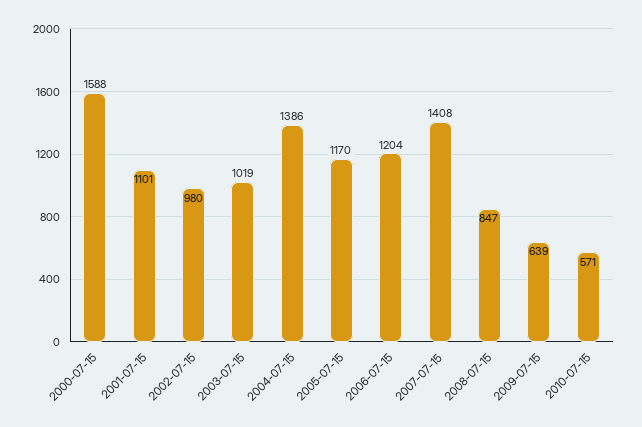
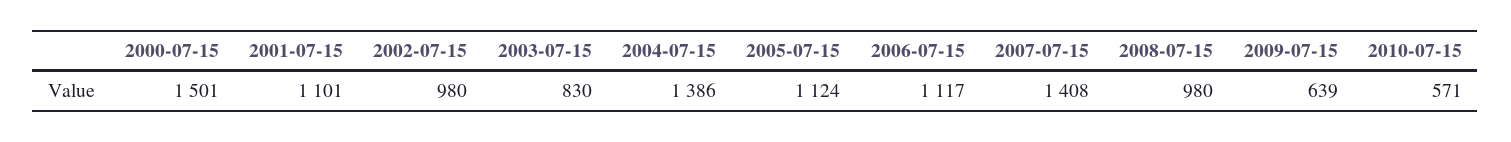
2000-07-15: 1588 -> 1501
2003-07-15: 1019 -> 830
2005-07-15: 1170 -> 1124
2006-07-15: 1204 -> 1117
2008-07-15: 847 -> 980

